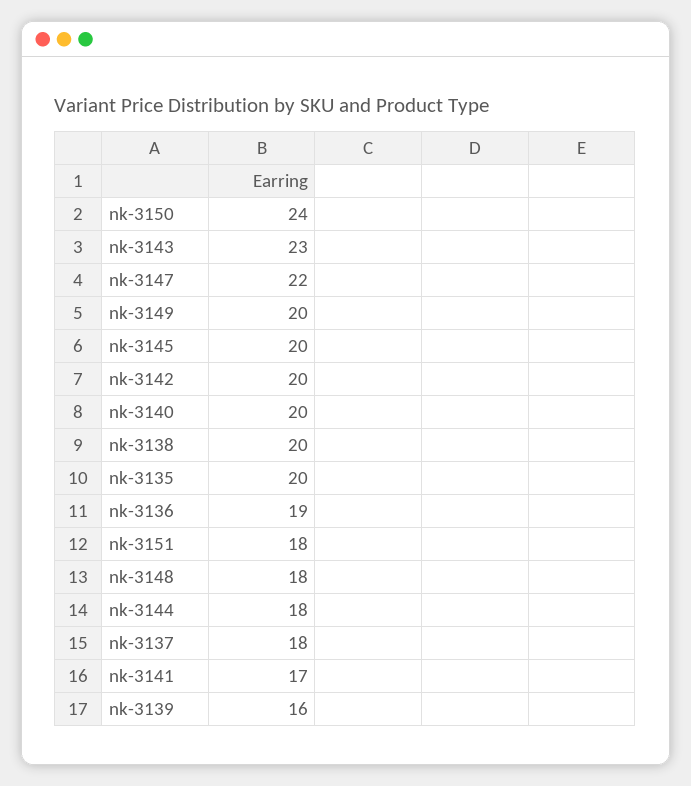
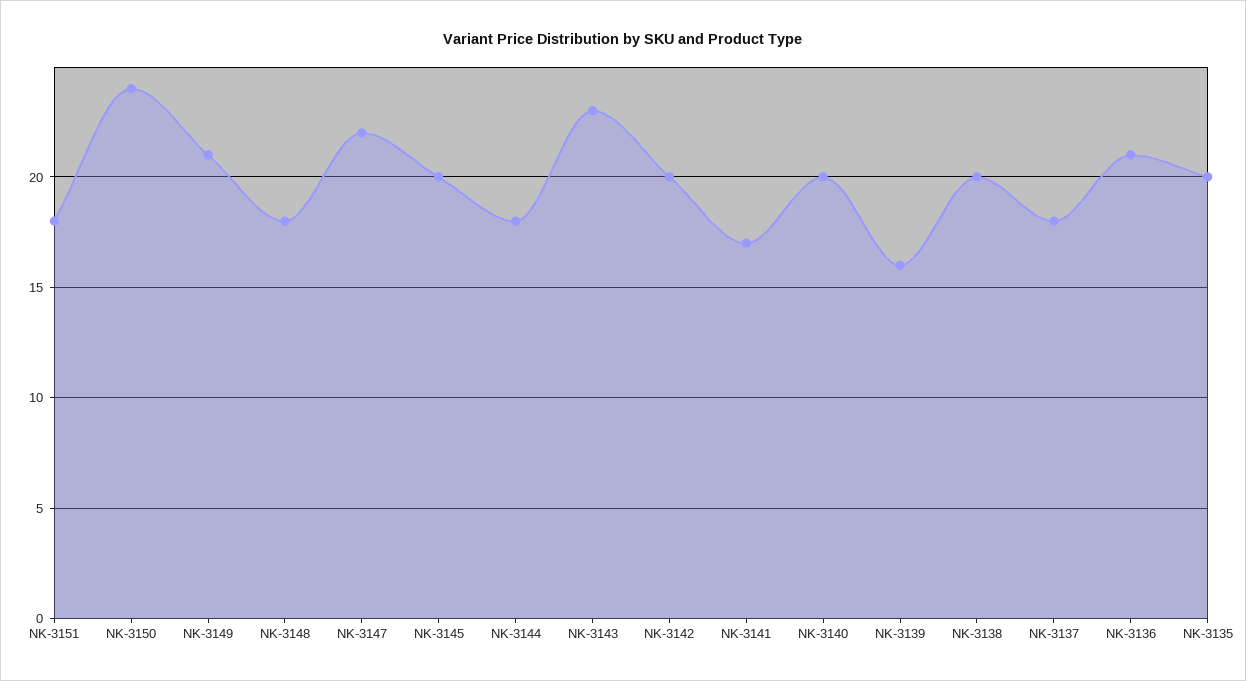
nk-3149: 20 -> 21
nk-3136: 19 -> 21

